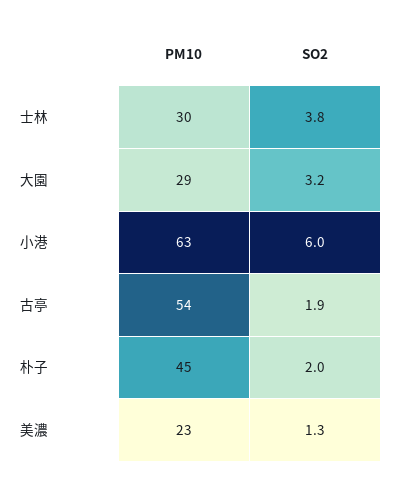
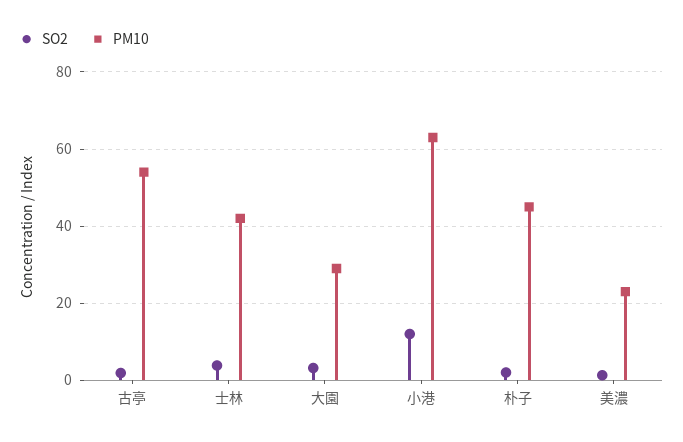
PM10, 士林: 30 -> 42
SO2, 小港: 6 -> 12

